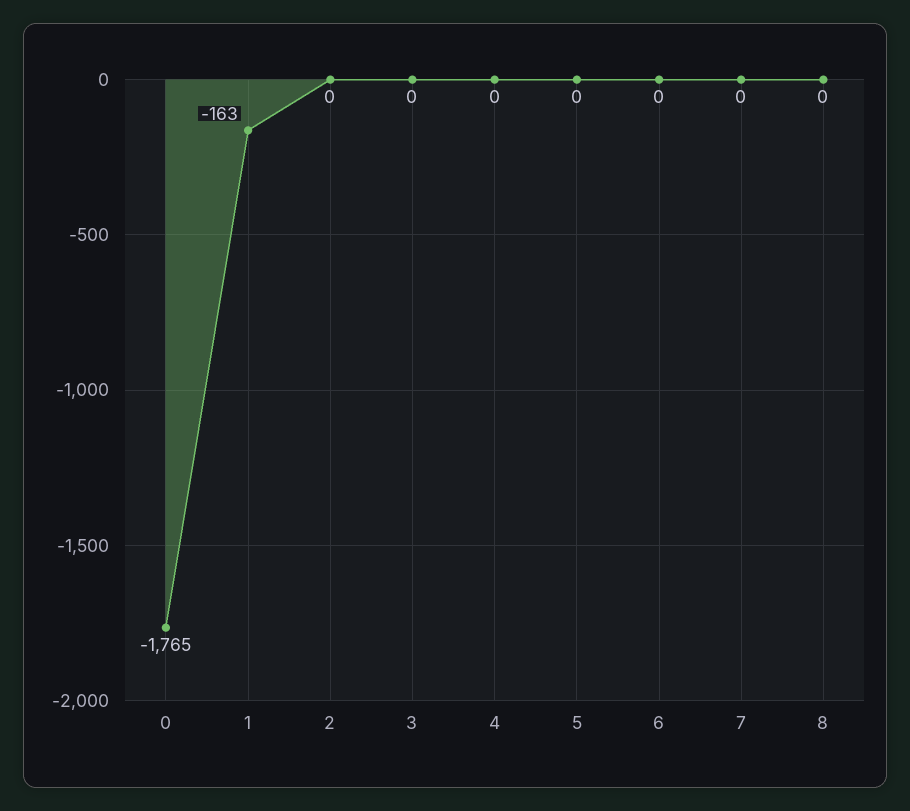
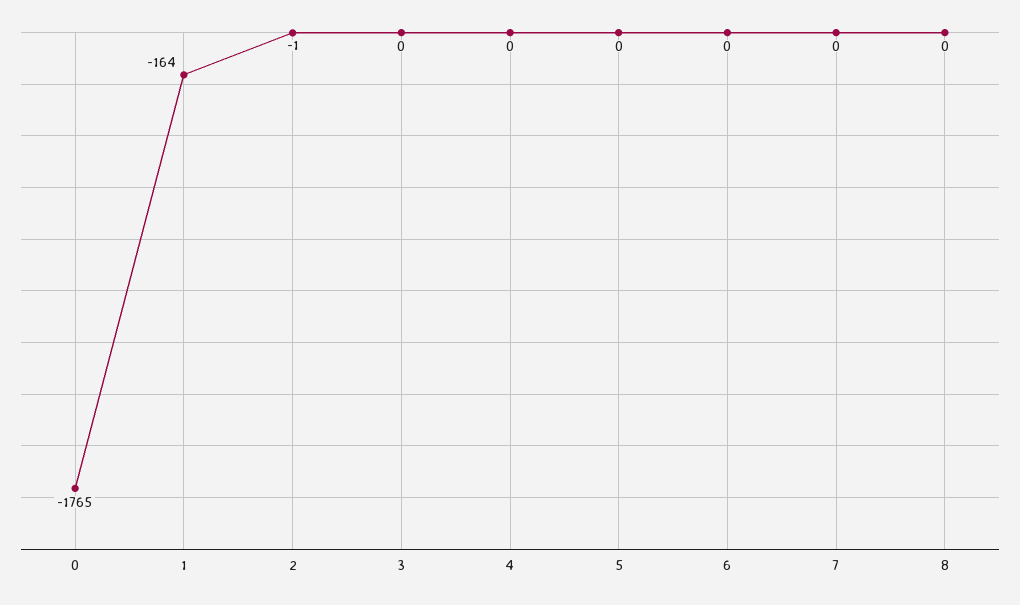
1: -163 -> -164
2: 0 -> -1

